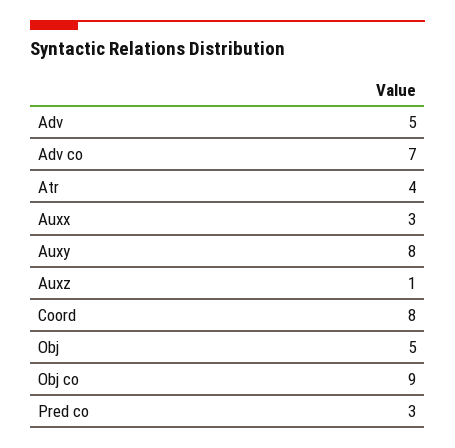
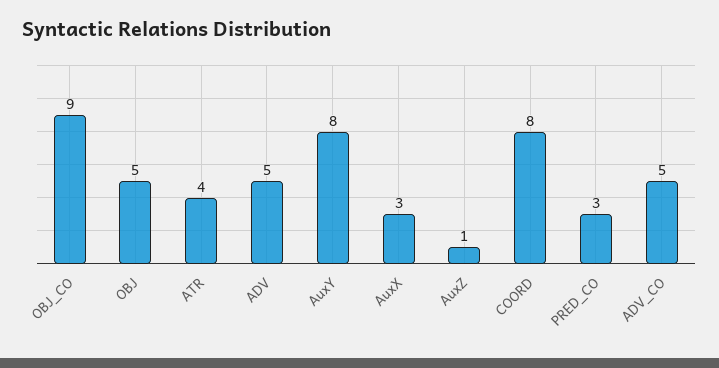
Adv co: 7 -> 5

